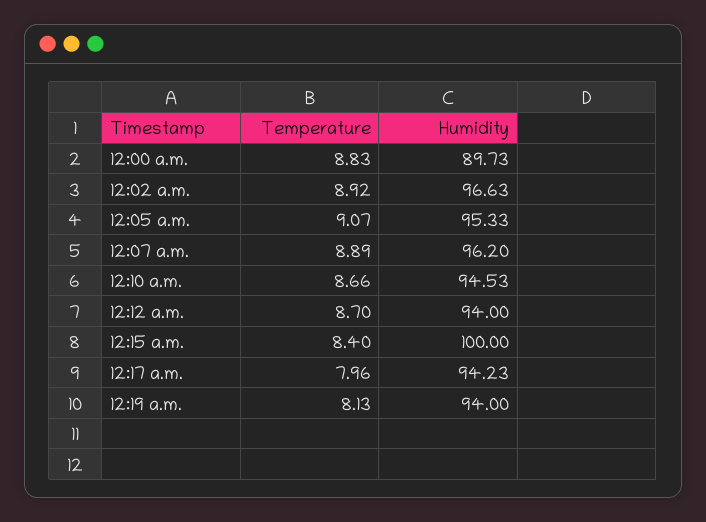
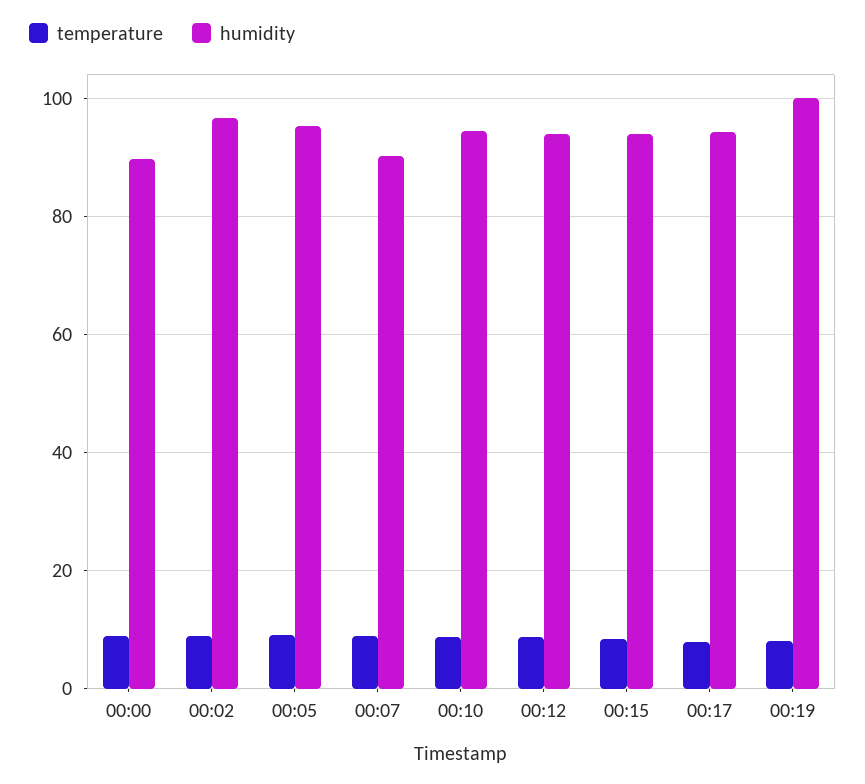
Humidity, 12:07 a.m.: 96.2 -> 90
Humidity, 12:15 a.m.: 100 -> 94
Humidity, 12:19 a.m.: 94 -> 100

